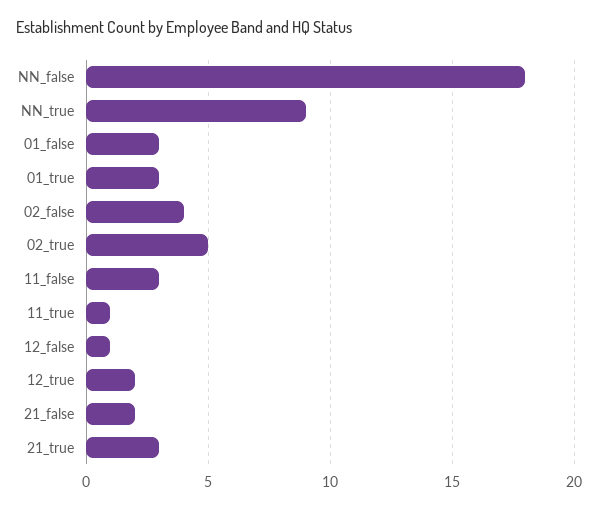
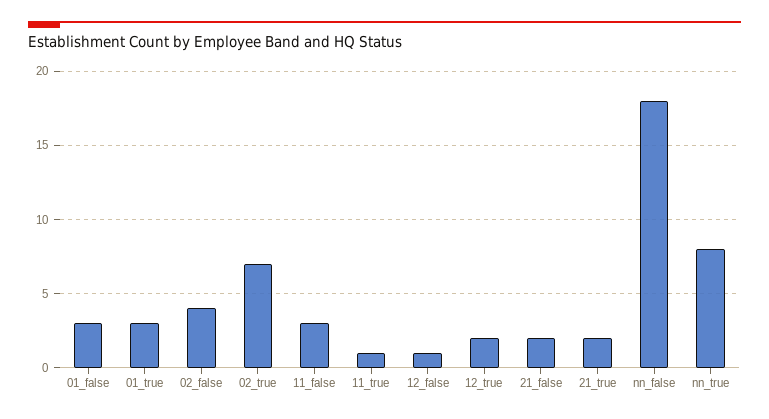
NN_true: 9 -> 8
02_true: 5 -> 7
21_true: 3 -> 2

